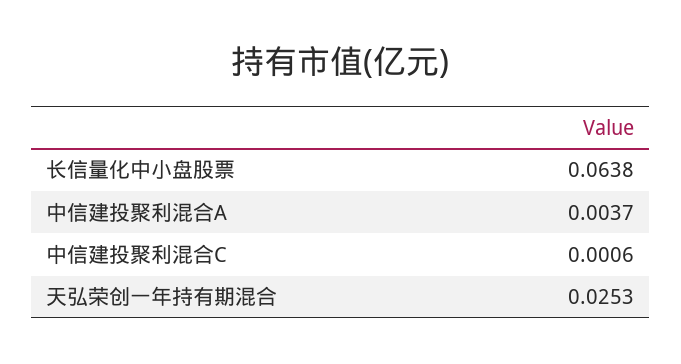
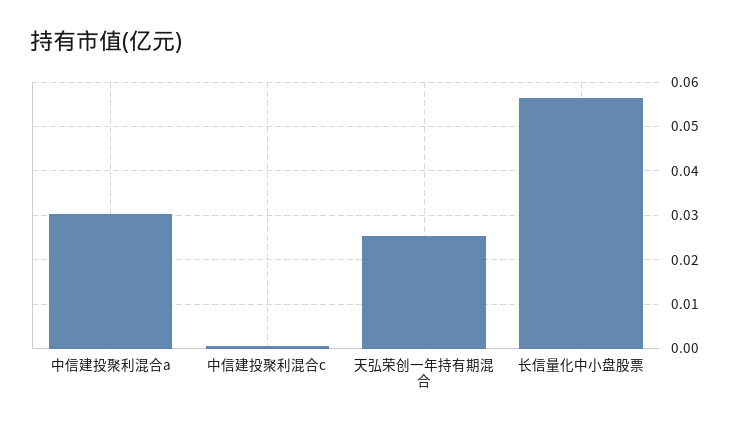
长信量化中小盘股票: 0.0638 -> 0.056
中信建投聚利混合A: 0.0037 -> 0.03

